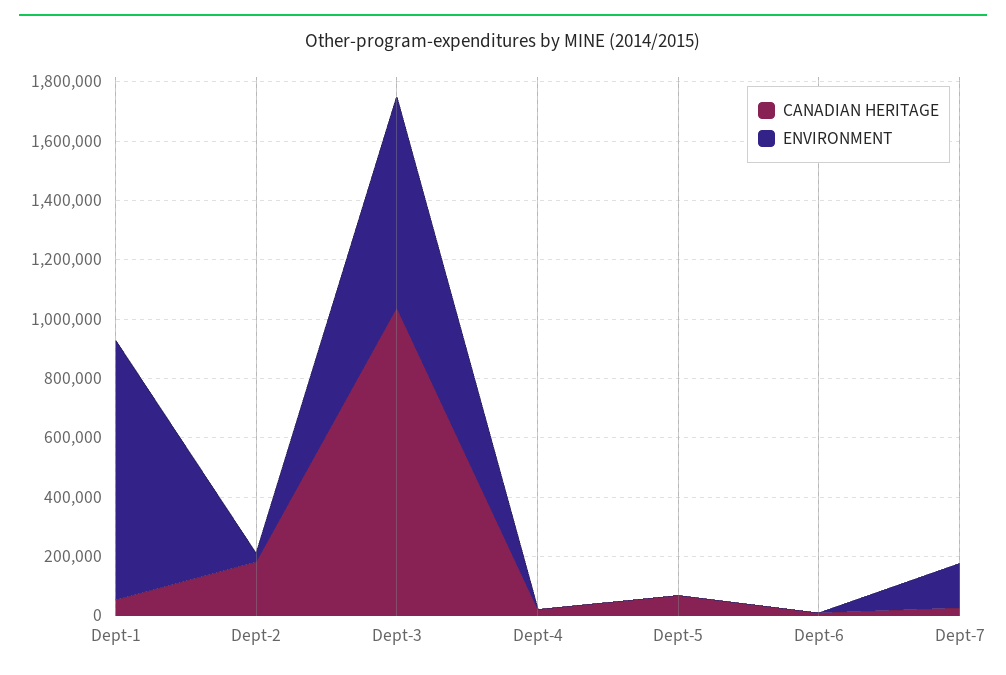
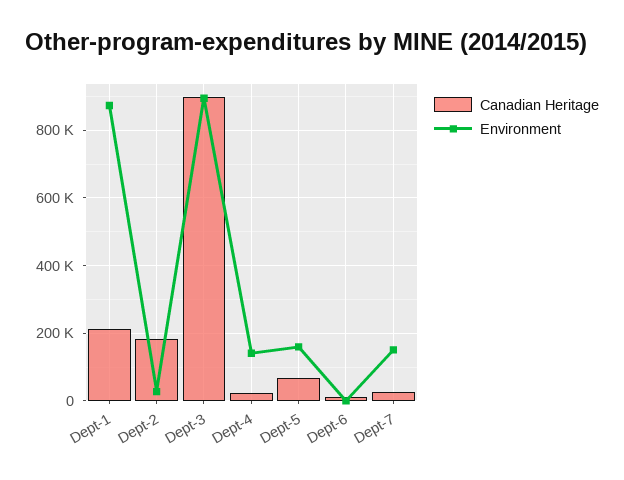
CANADIAN HERITAGE, Dept-1: 50000 -> 220000
CANADIAN HERITAGE, Dept-3: 1050000 -> 900000
ENVIRONMENT, Dept-3: 700000 -> 900000
ENVIRONMENT, Dept-4: 0 -> 140000
ENVIRONMENT, Dept-5: 0 -> 160000

